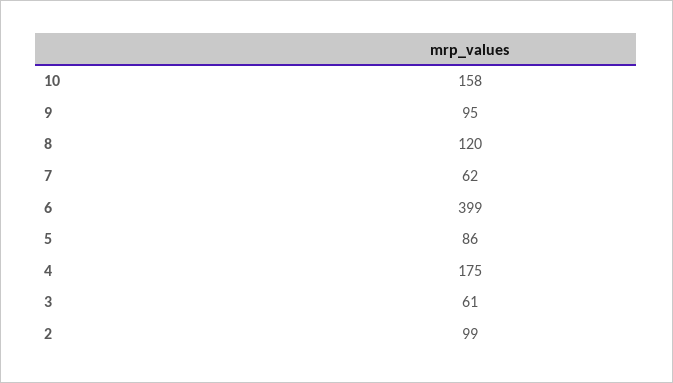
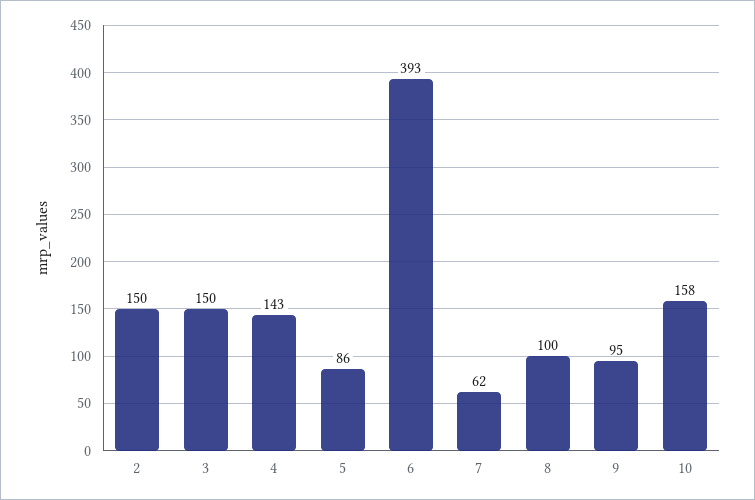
8: 120 -> 100
6: 399 -> 393
4: 175 -> 143
3: 61 -> 150
2: 99 -> 150

